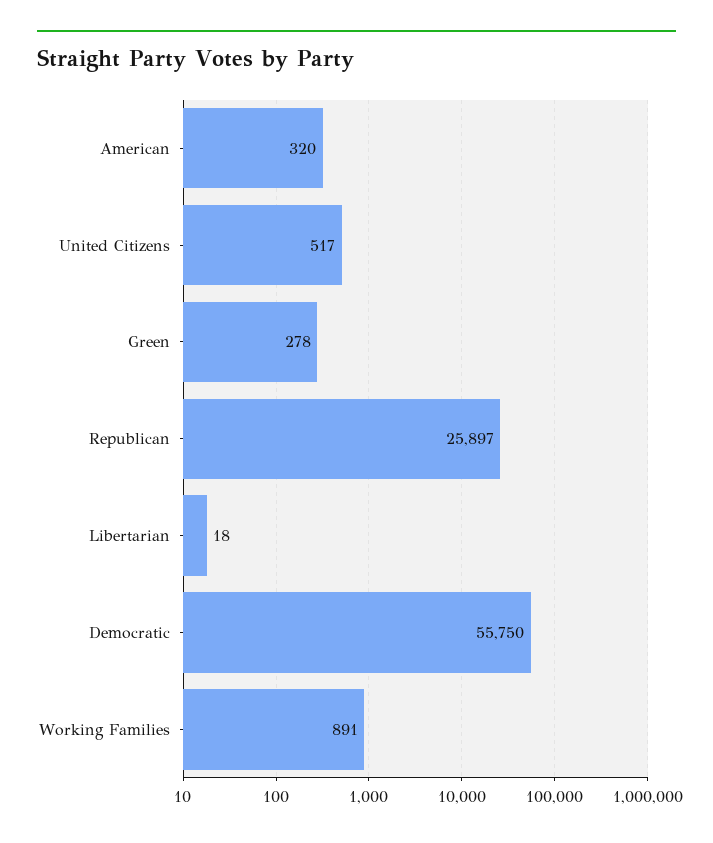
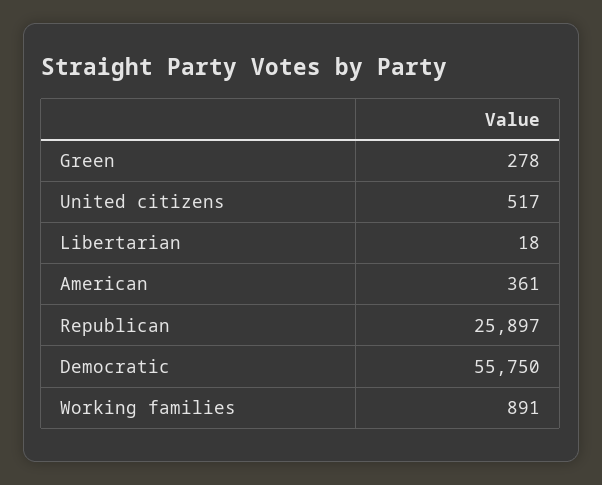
American: 320 -> 361

